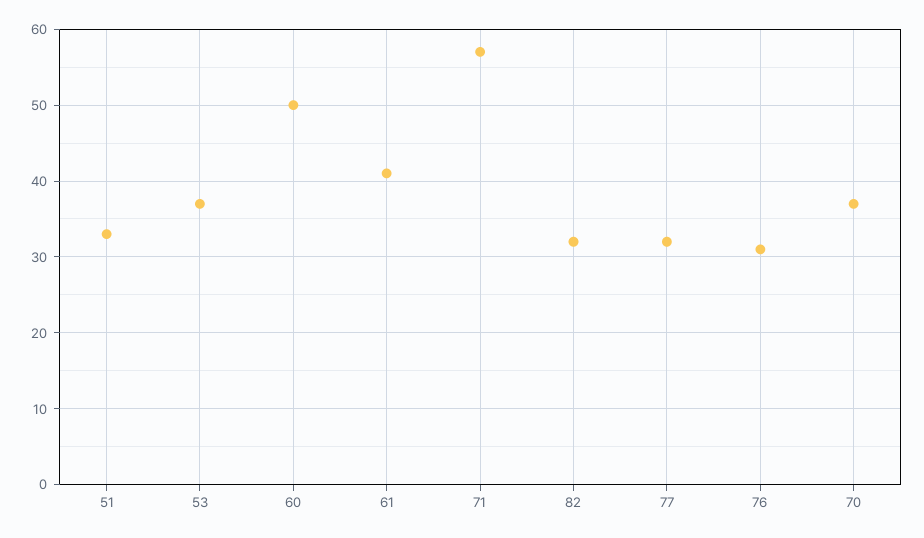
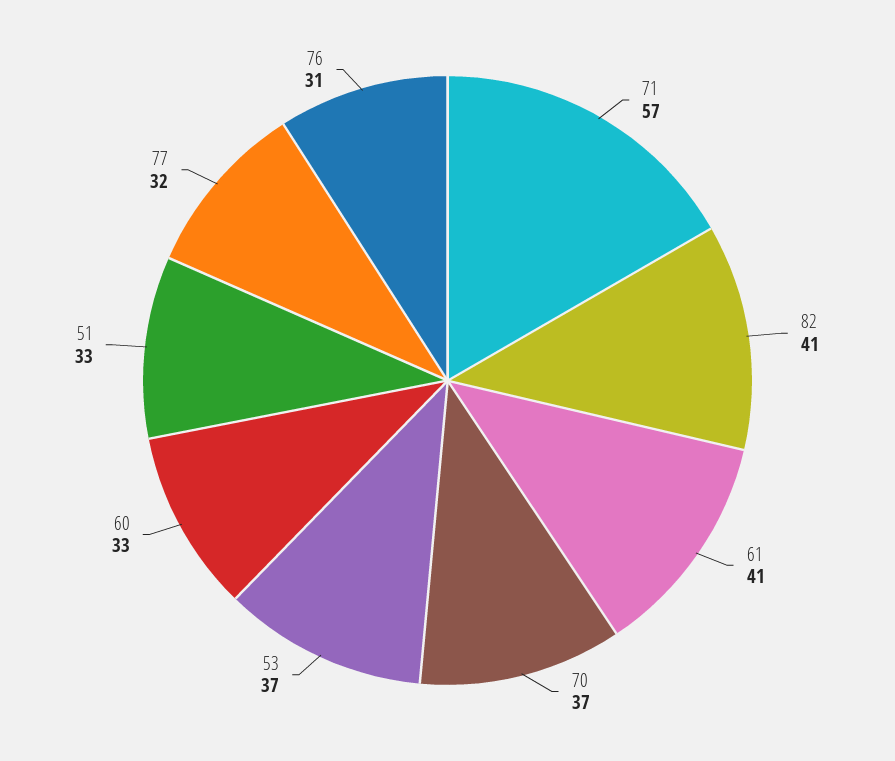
60: 50 -> 33
82: 32 -> 41

